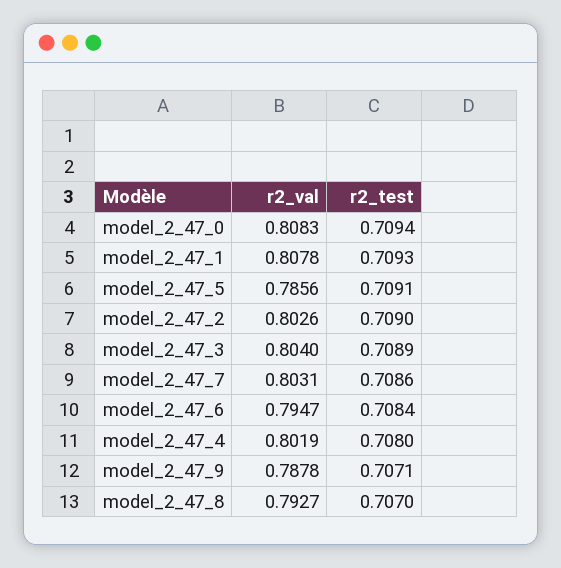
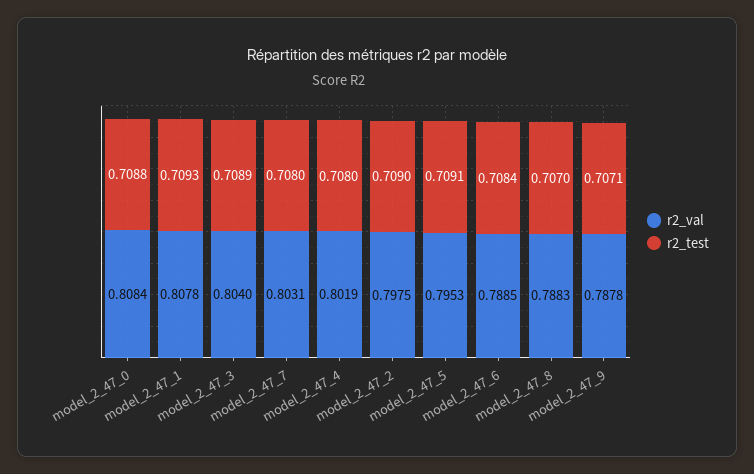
r2_val, model_2_47_0: 0.8083 -> 0.8084
r2_test, model_2_47_0: 0.7094 -> 0.7088
r2_val, model_2_47_5: 0.7856 -> 0.7953
r2_val, model_2_47_2: 0.8026 -> 0.7975
r2_test, model_2_47_7: 0.7086 -> 0.708
r2_val, model_2_47_6: 0.7947 -> 0.7885
r2_val, model_2_47_8: 0.7927 -> 0.7883

